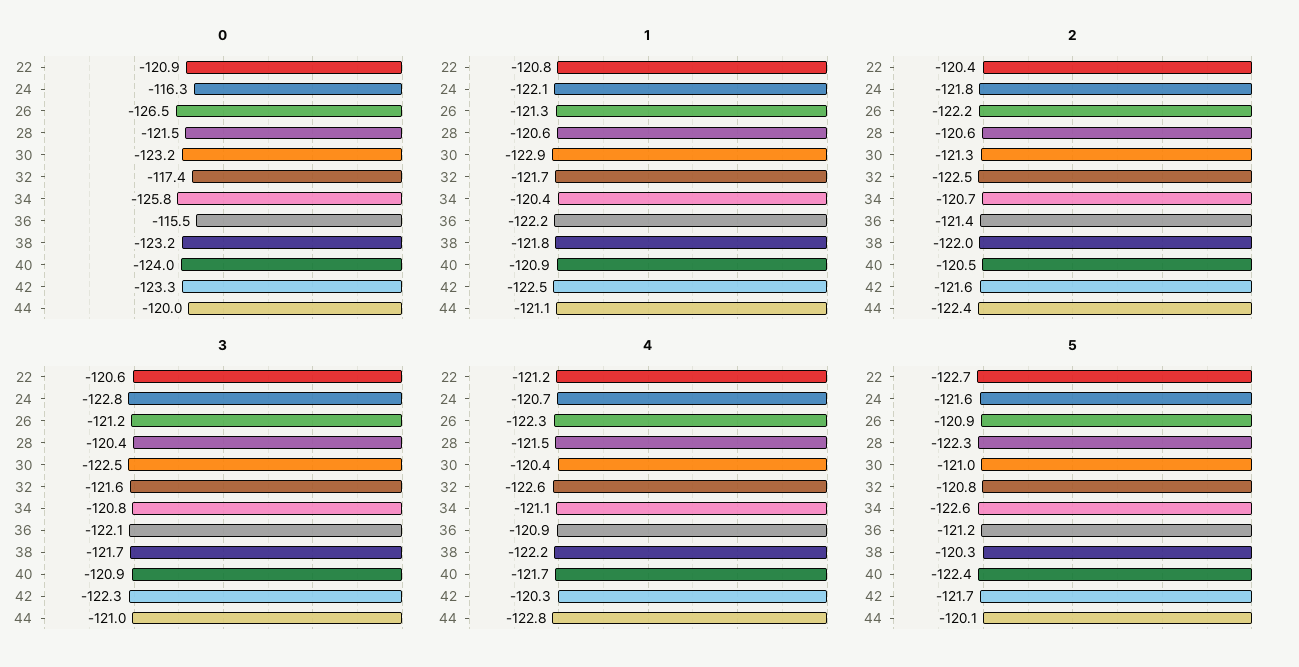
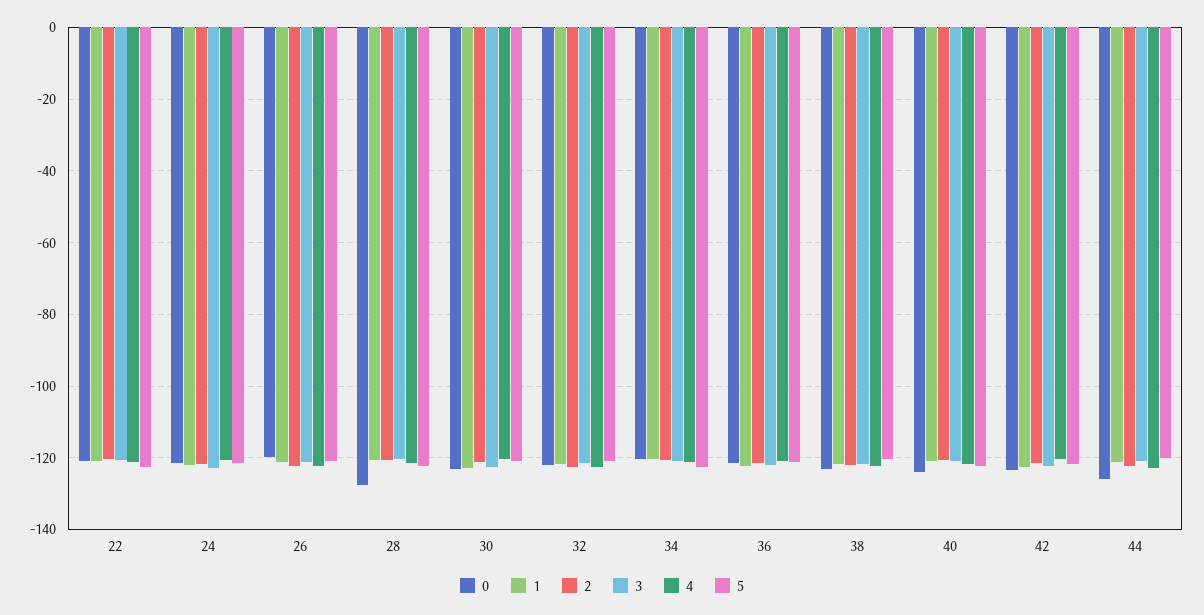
0, 24: -116.3 -> -122
0, 26: -126.5 -> -120
0, 28: -121.5 -> -128
0, 32: -117.4 -> -122
0, 34: -125.8 -> -120
0, 36: -115.5 -> -122
0, 44: -120 -> -126

